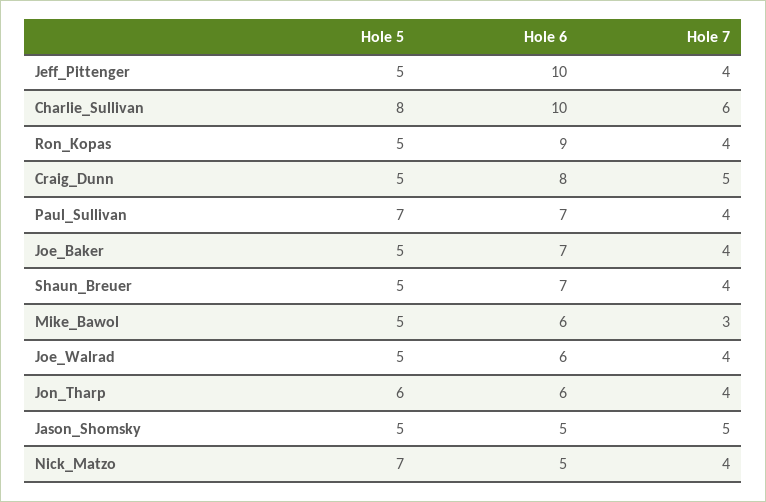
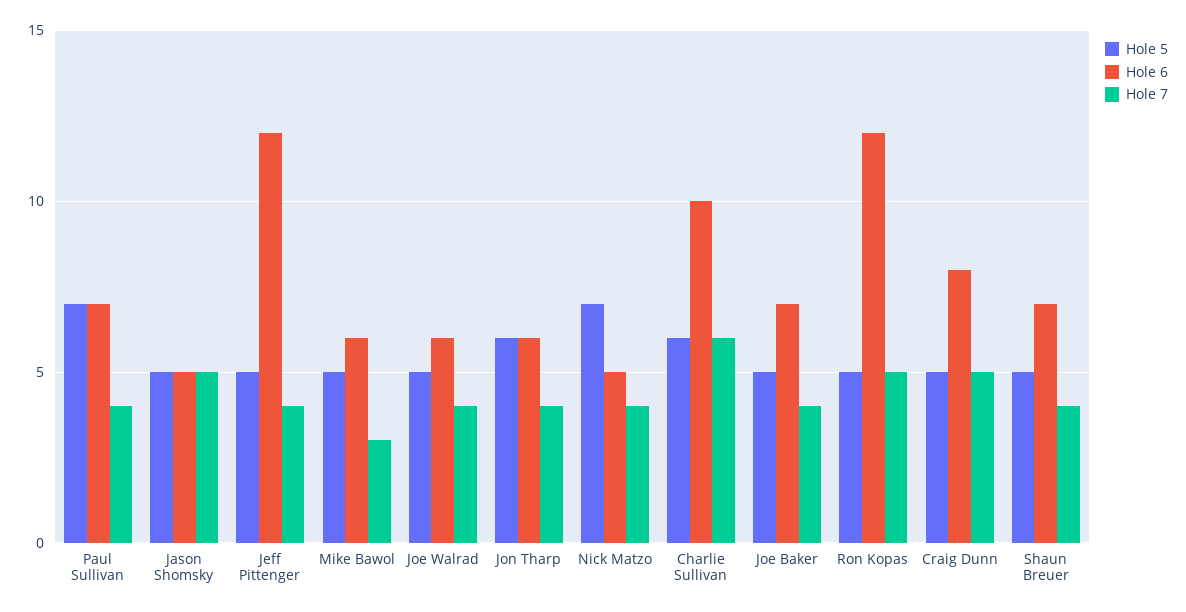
Hole 6, Jeff_Pittenger: 10 -> 12
Hole 5, Charlie_Sullivan: 8 -> 6
Hole 6, Ron_Kopas: 9 -> 12
Hole 7, Ron_Kopas: 4 -> 5

